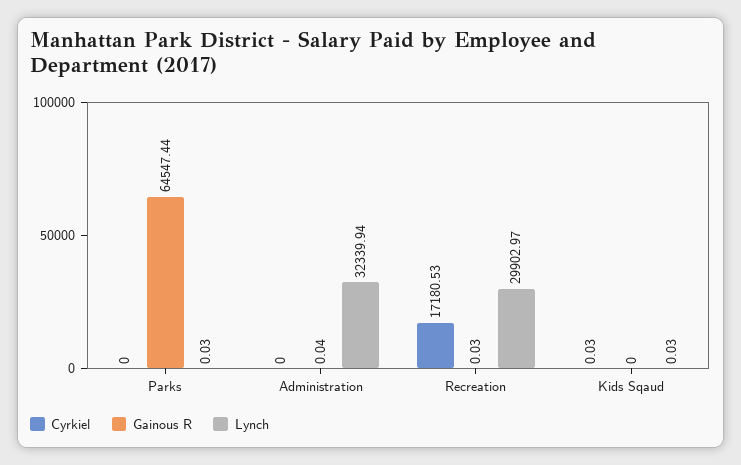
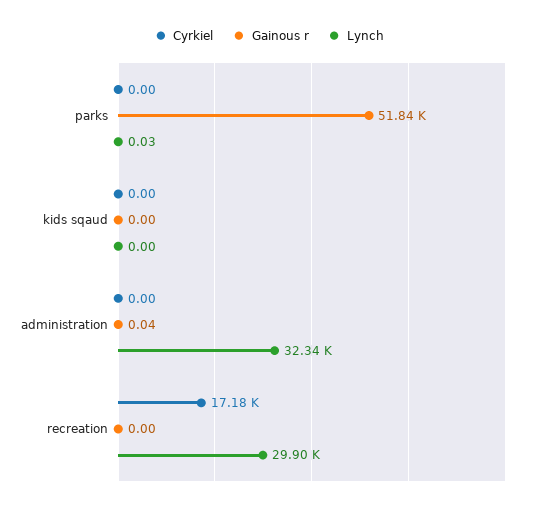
Gainous R, Parks: 64547.44 -> 51840
Gainous R, Recreation: 0.03 -> 0
Cyrkiel, Kids Sqaud: 0.03 -> 0
Lynch, Kids Sqaud: 0.03 -> 0

